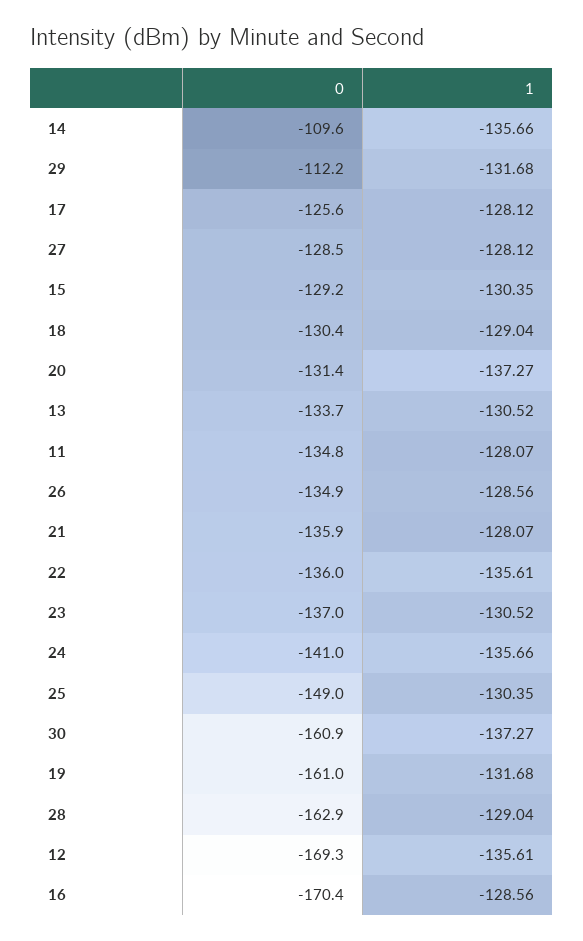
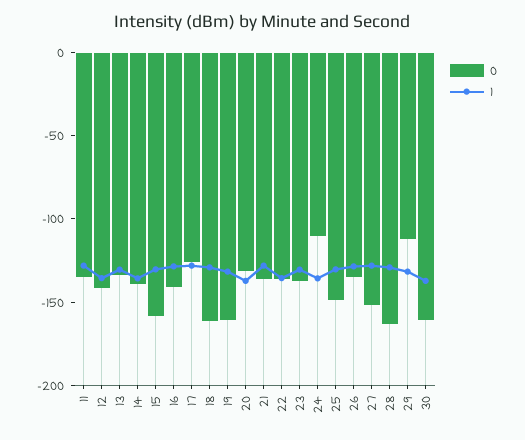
0, 14: -109.6 -> -140
0, 27: -128.5 -> -150
0, 15: -129.2 -> -160
0, 18: -130.4 -> -160
0, 24: -141 -> -110
0, 12: -169.3 -> -140
0, 16: -170.4 -> -140

